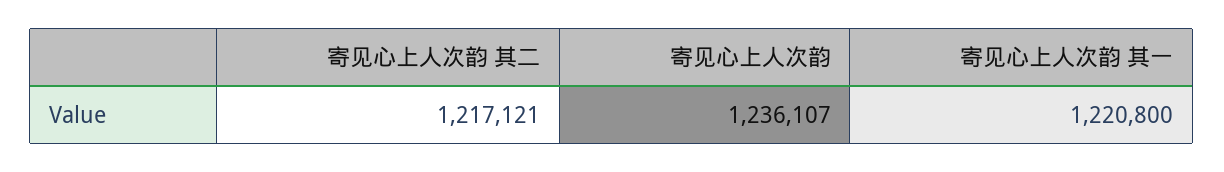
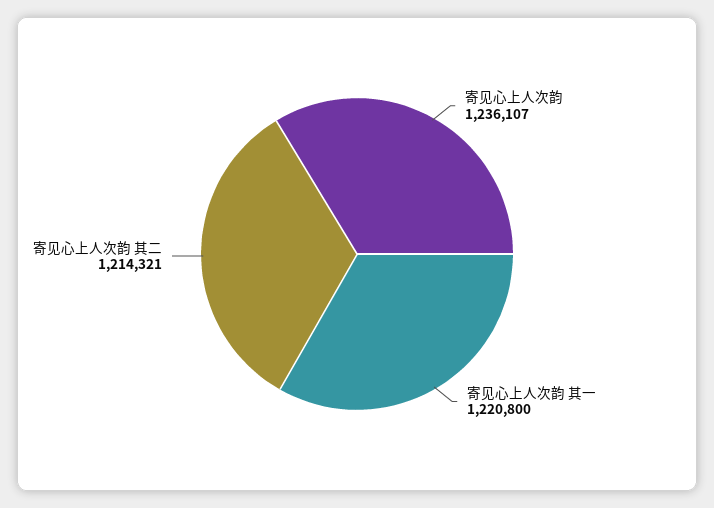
寄见心上人次韵 其二: 1217121 -> 1214321

